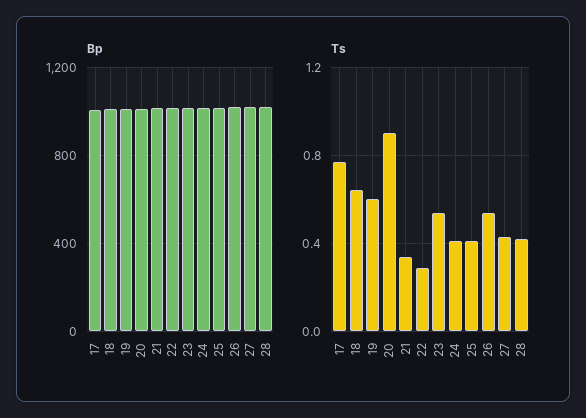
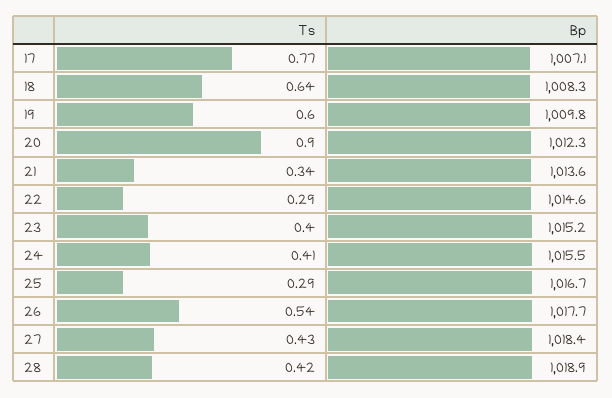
Ts, 23: 0.55 -> 0.4
Ts, 25: 0.4 -> 0.29

